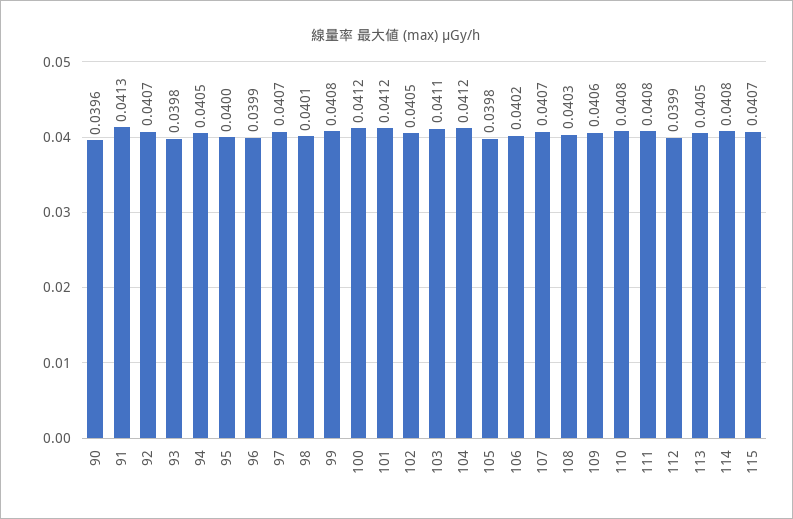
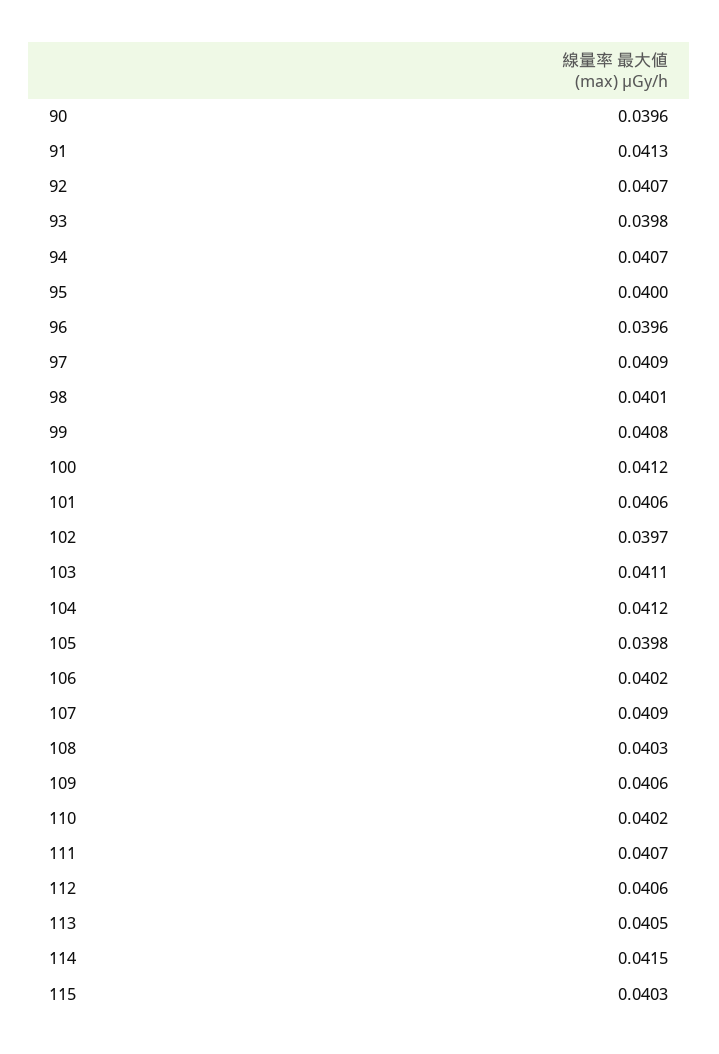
94: 0.0405 -> 0.0407
96: 0.0399 -> 0.0396
97: 0.0407 -> 0.0409
101: 0.0412 -> 0.0406
102: 0.0405 -> 0.0397
107: 0.0407 -> 0.0409
110: 0.0408 -> 0.0402
111: 0.0408 -> 0.0407
112: 0.0399 -> 0.0406
114: 0.0408 -> 0.0415
115: 0.0407 -> 0.0403

